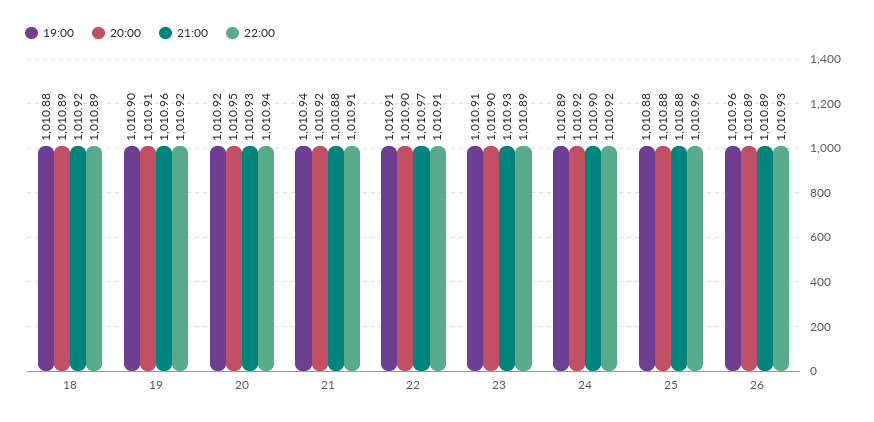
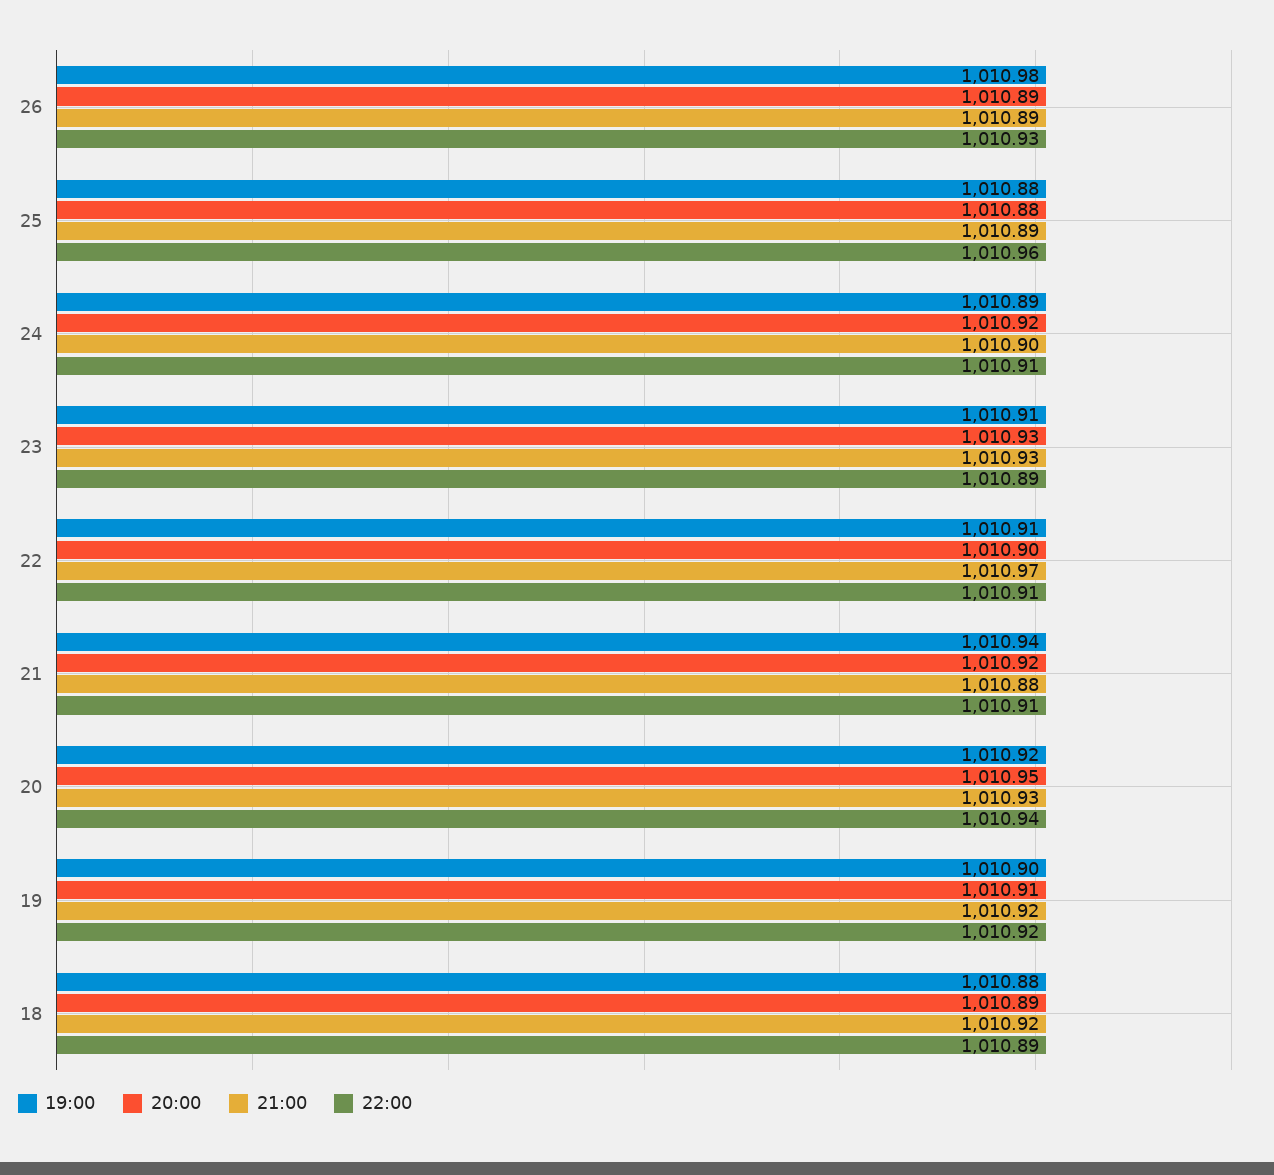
21:00, 19: 1010.96 -> 1010.92
20:00, 23: 1010.9 -> 1010.93
22:00, 24: 1010.92 -> 1010.91
21:00, 25: 1010.88 -> 1010.89
19:00, 26: 1010.96 -> 1010.98

